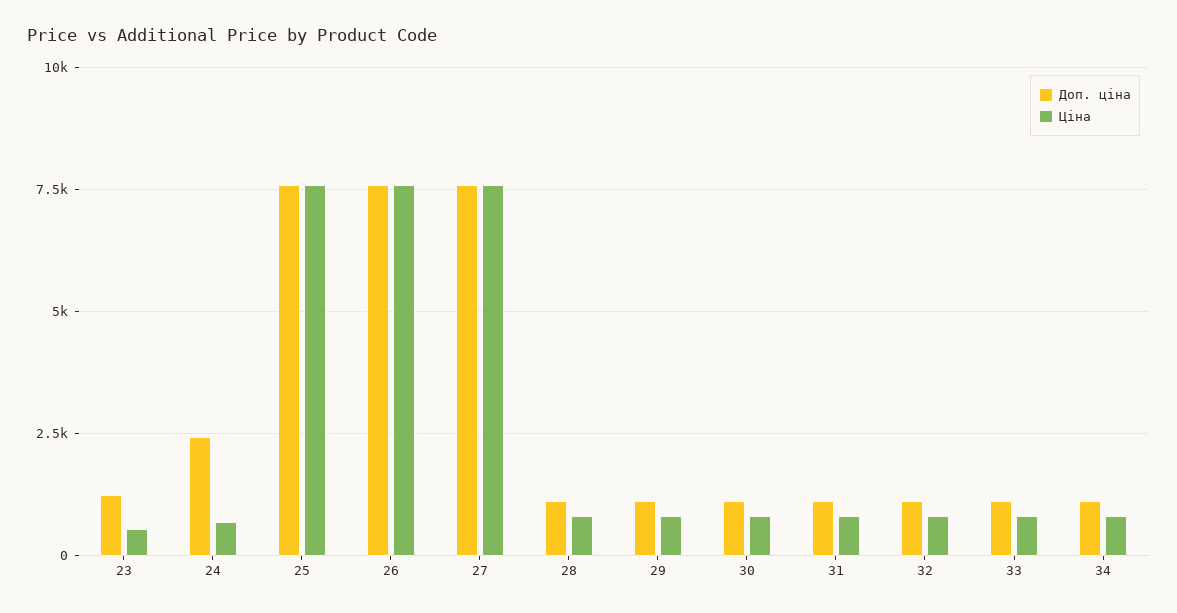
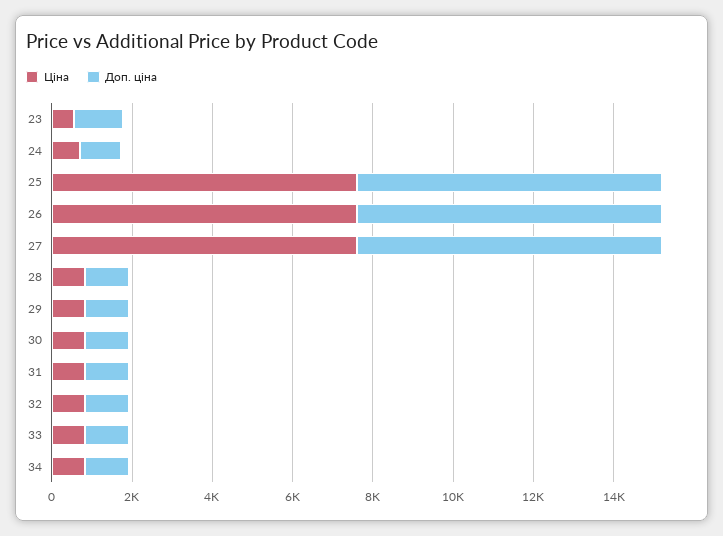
Доп. ціна, 24: 2500 -> 1000

